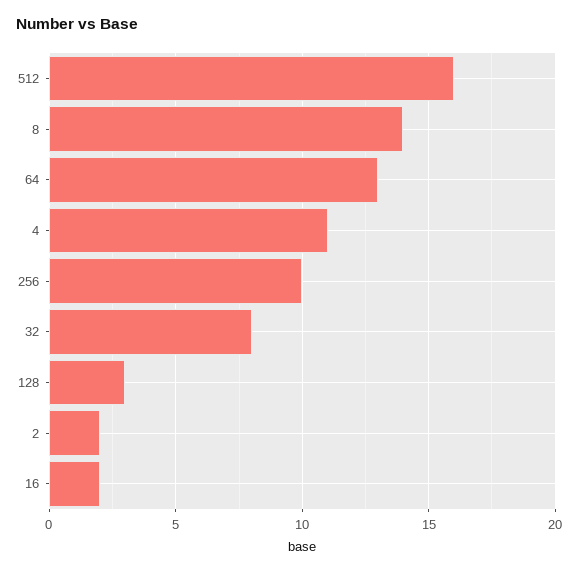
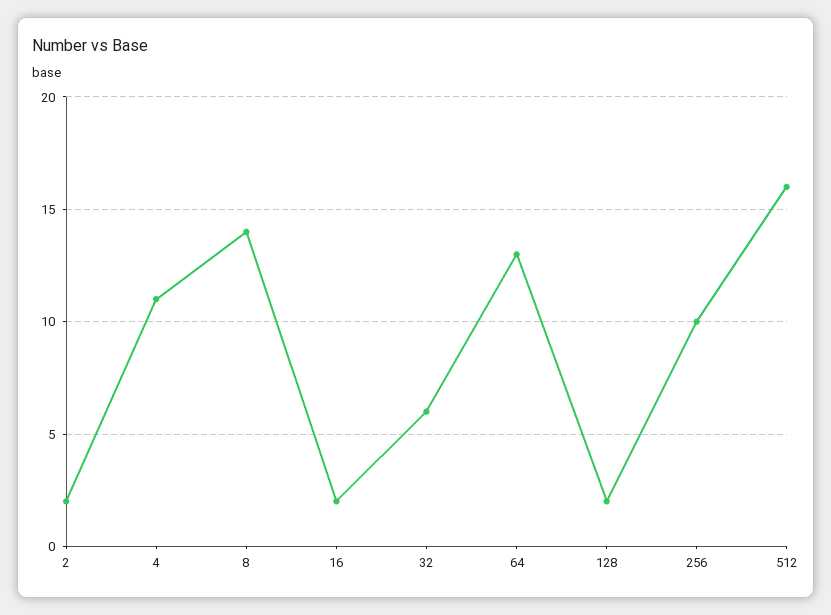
32: 8 -> 6
128: 3 -> 2

